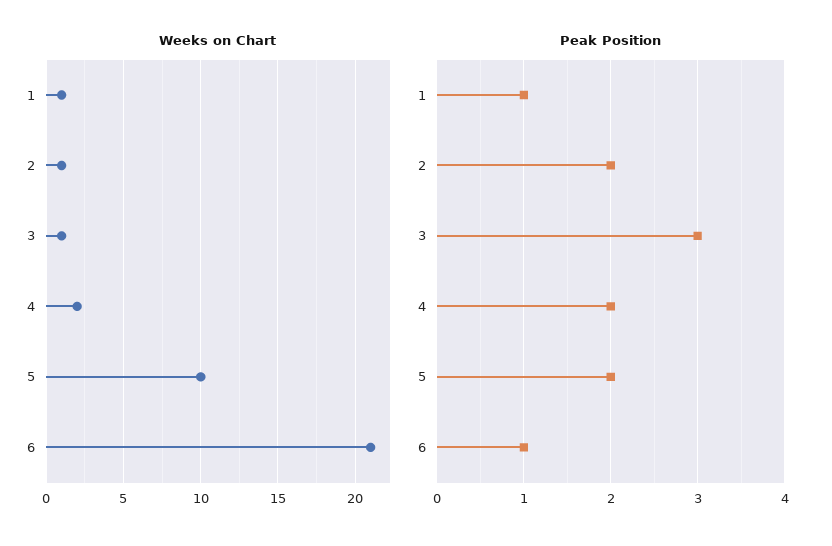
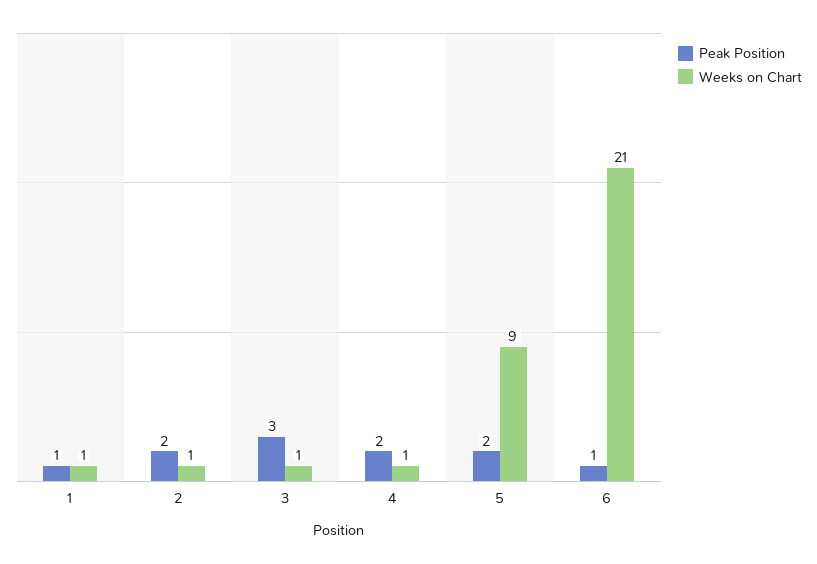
Weeks on Chart, 4: 2 -> 1
Weeks on Chart, 5: 10 -> 9

